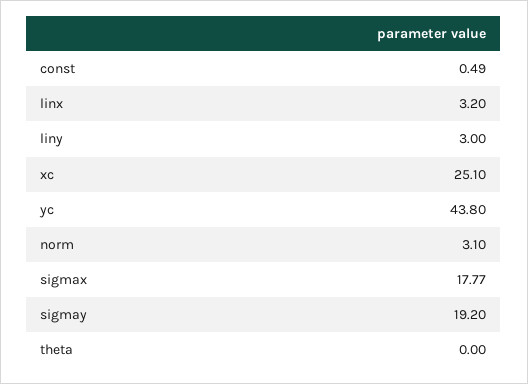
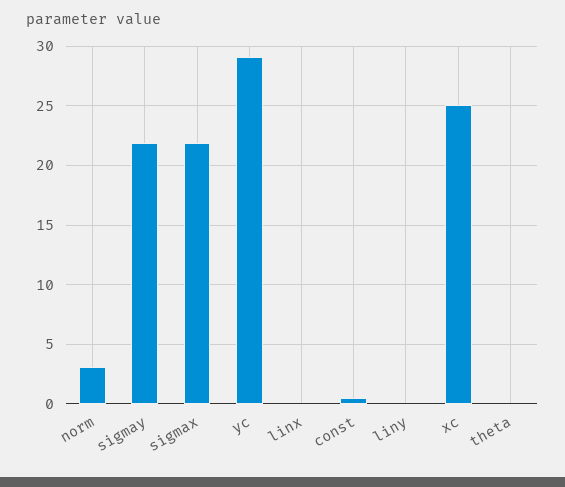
linx: 3.2 -> 0
liny: 3 -> 0
yc: 43.8 -> 29
sigmax: 17.77 -> 22
sigmay: 19.2 -> 22

